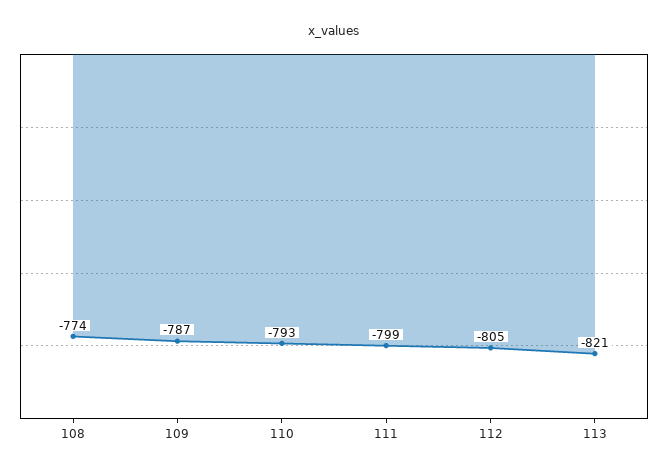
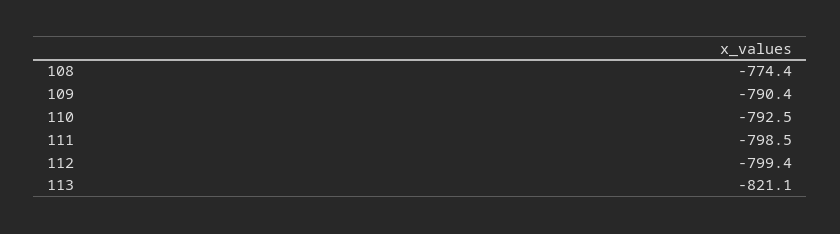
109: -787 -> -790.4
112: -805 -> -799.4

